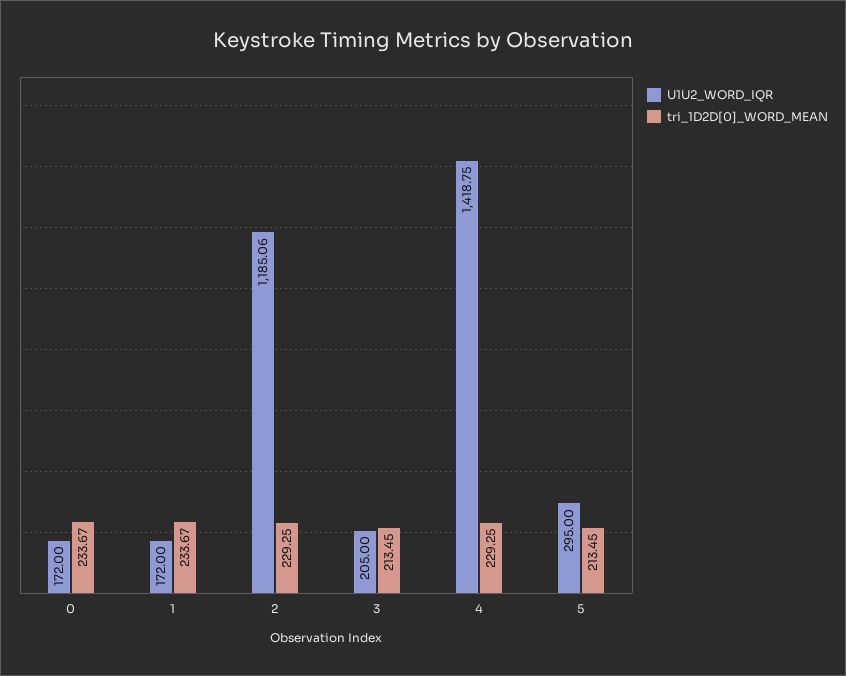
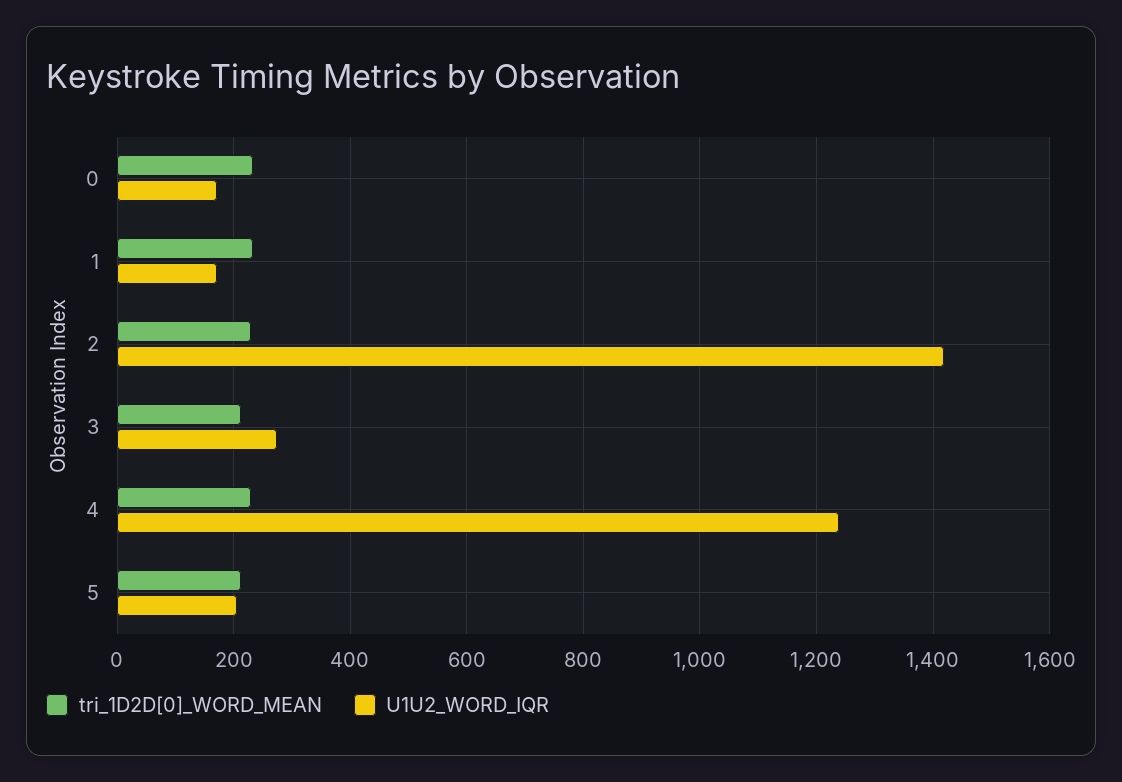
U1U2_WORD_IQR, 2: 1185.06 -> 1420
U1U2_WORD_IQR, 3: 205 -> 280
U1U2_WORD_IQR, 4: 1418.75 -> 1240
U1U2_WORD_IQR, 5: 295 -> 200

